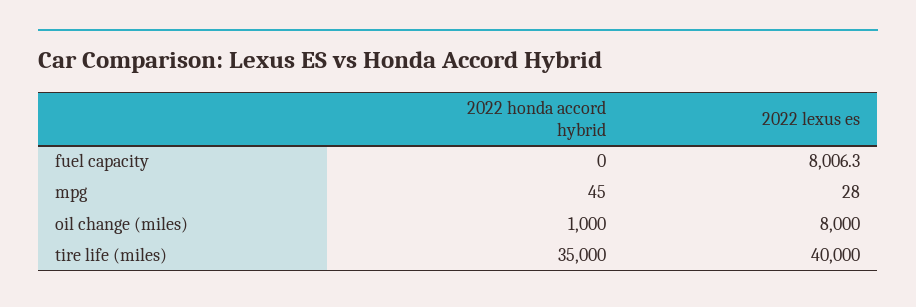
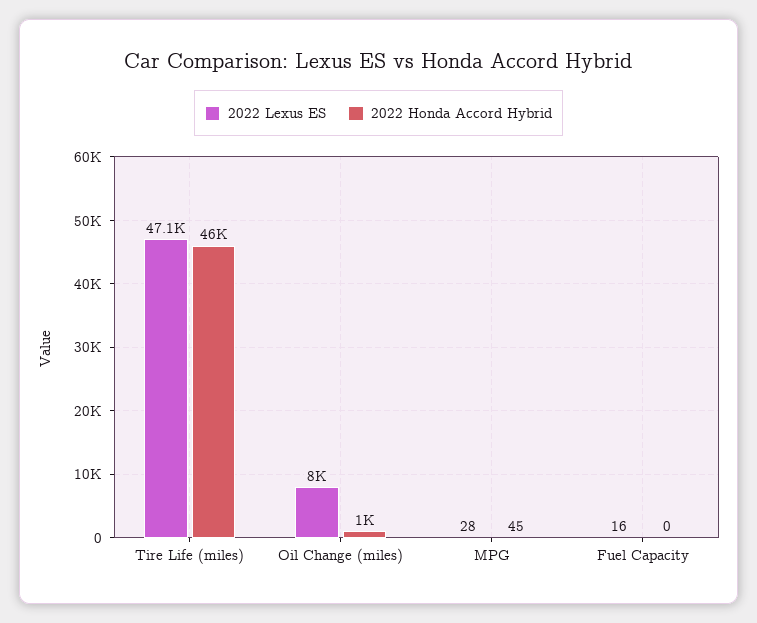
2022 lexus es, fuel capacity: 8006.3 -> 16
2022 honda accord hybrid, tire life (miles): 35000 -> 46000
2022 lexus es, tire life (miles): 40000 -> 47100

